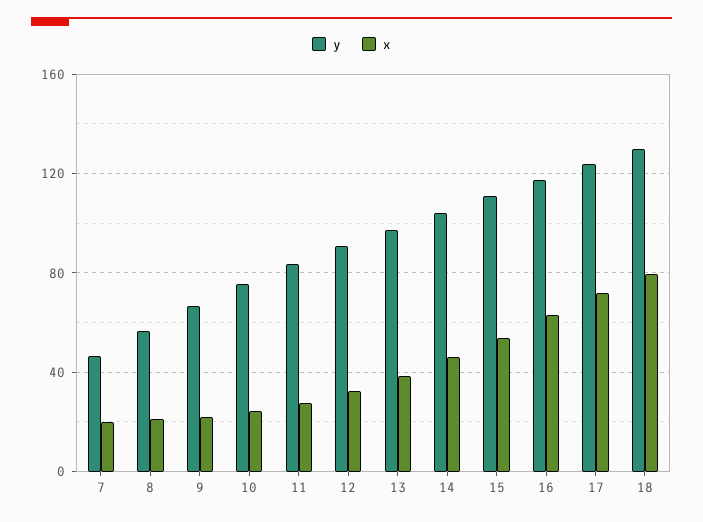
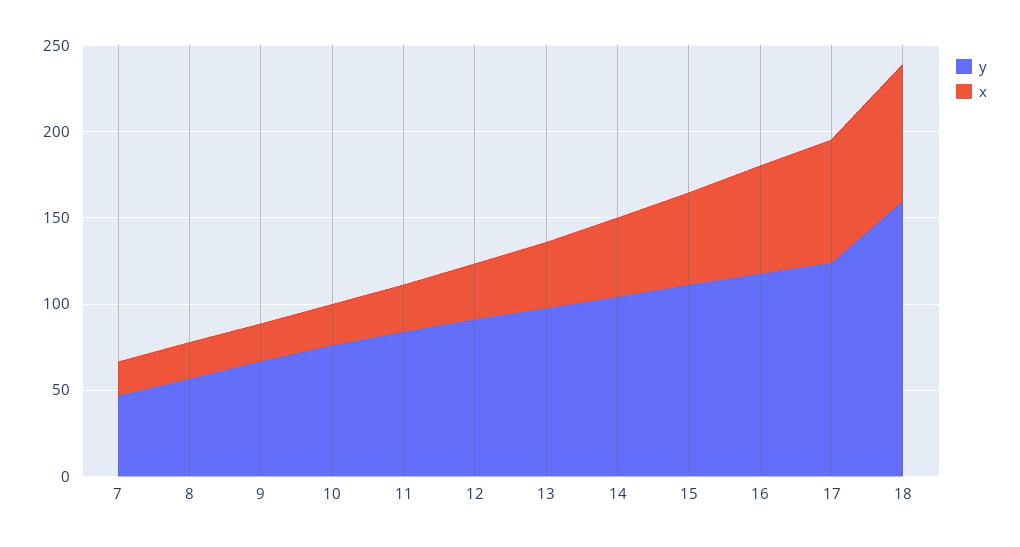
y, 18: 130 -> 160

